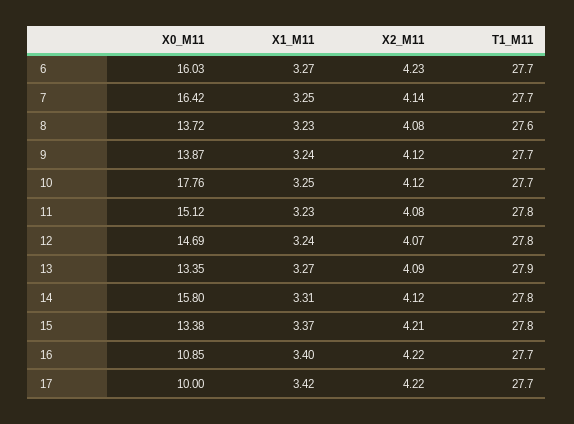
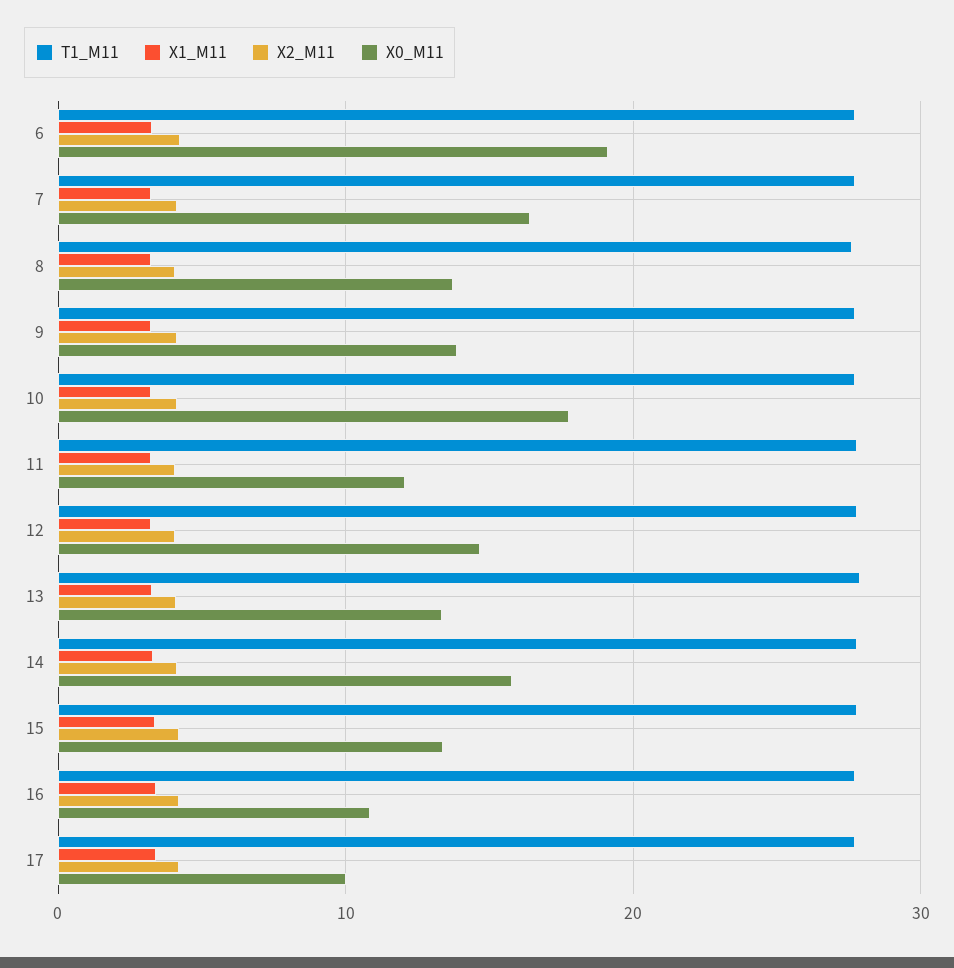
X0_M11, 6: 16.03 -> 19
X0_M11, 11: 15.12 -> 12

